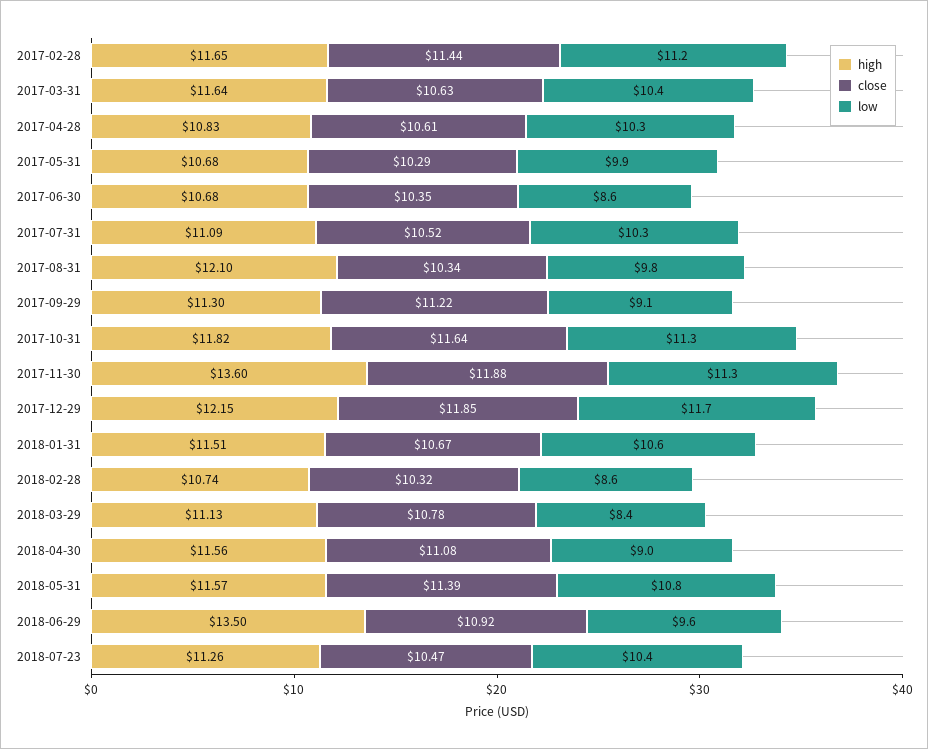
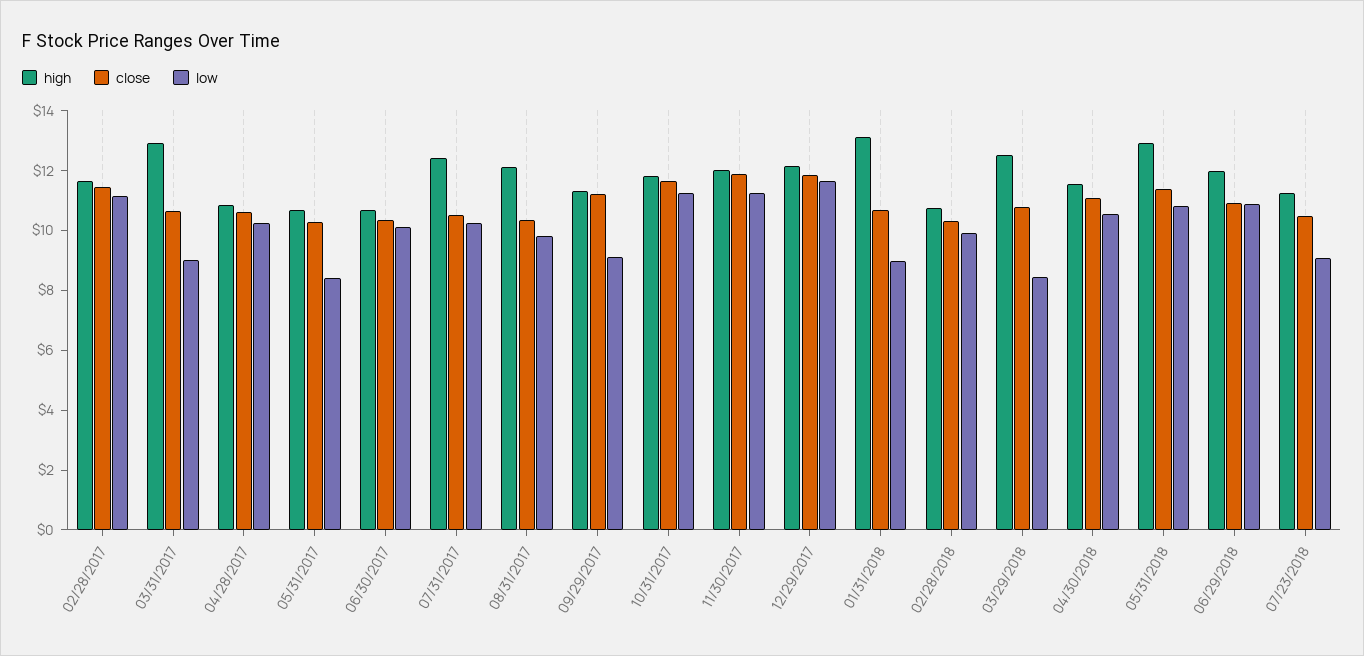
high, 2017-03-31: 11.64 -> 13
low, 2017-03-31: 10.4 -> 9
low, 2017-05-31: 9.9 -> 8.5
low, 2017-06-30: 8.6 -> 10
high, 2017-07-31: 11.09 -> 12.5
high, 2017-11-30: 13.6 -> 12
high, 2018-01-31: 11.51 -> 13
low, 2018-01-31: 10.6 -> 9
low, 2018-02-28: 8.6 -> 10
high, 2018-03-29: 11.13 -> 12.5
low, 2018-04-30: 9 -> 10.5
high, 2018-05-31: 11.57 -> 13
high, 2018-06-29: 13.5 -> 12
low, 2018-06-29: 9.6 -> 11
low, 2018-07-23: 10.4 -> 9

